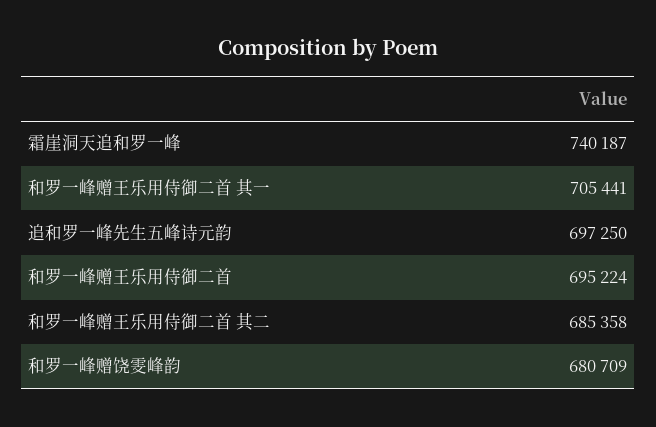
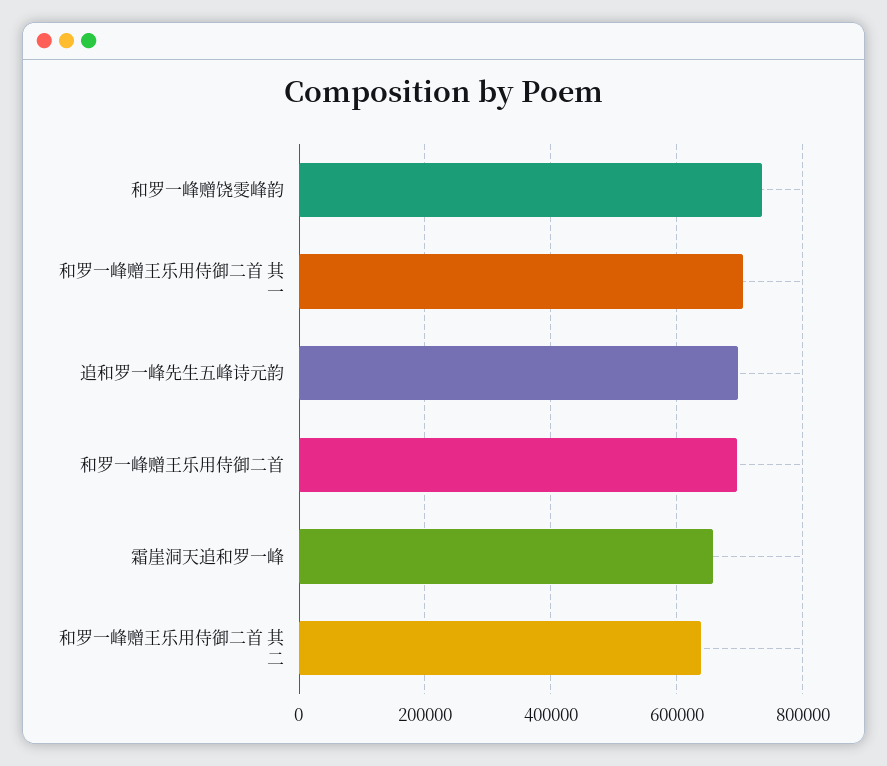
霜崖洞天追和罗一峰: 740187 -> 660000
和罗一峰赠王乐用侍御二首 其二: 685358 -> 640000
和罗一峰赠饶雯峰韵: 680709 -> 740000

